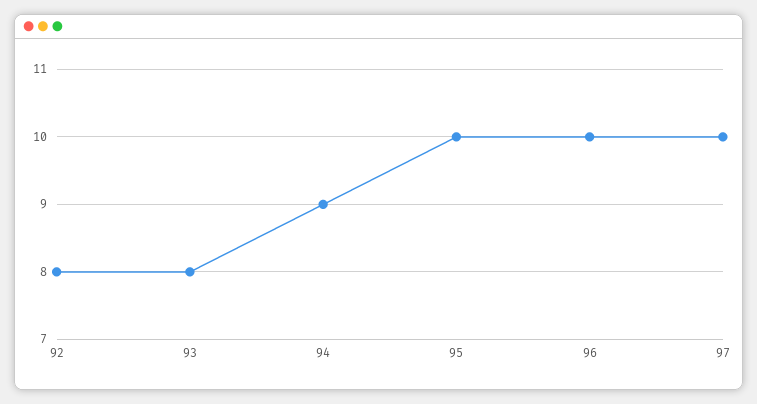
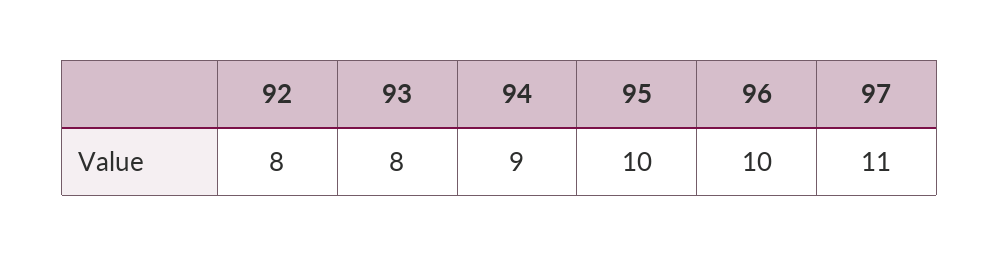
97: 10 -> 11

